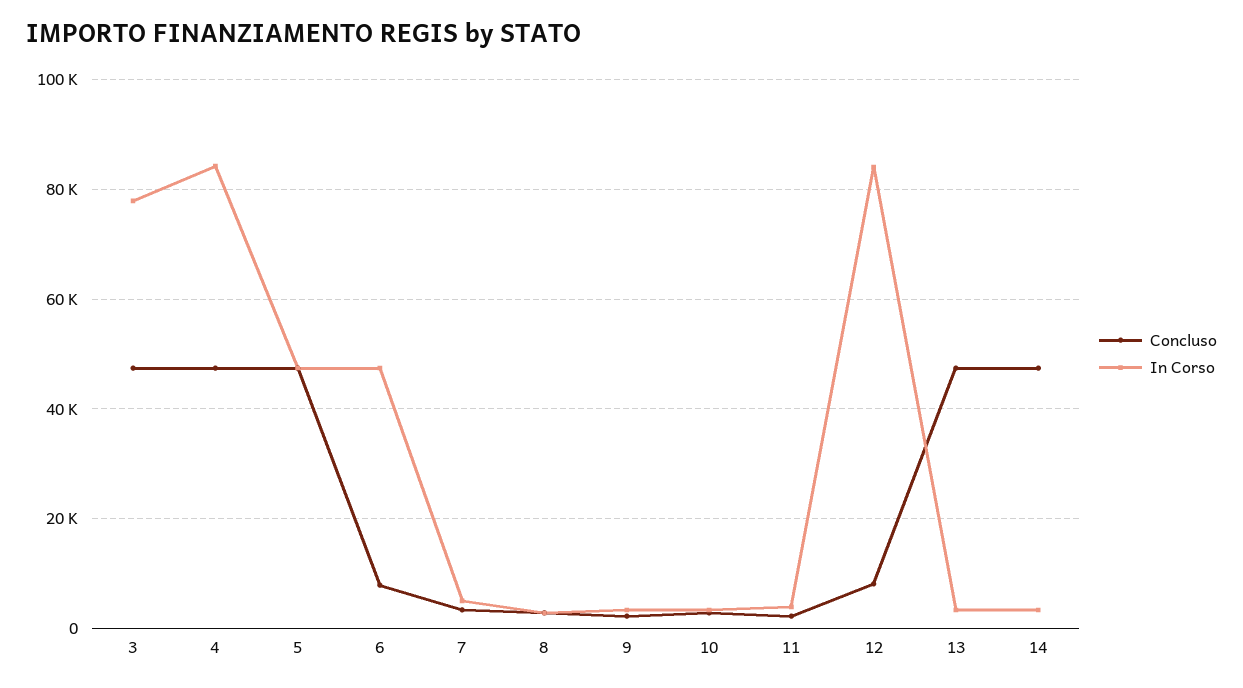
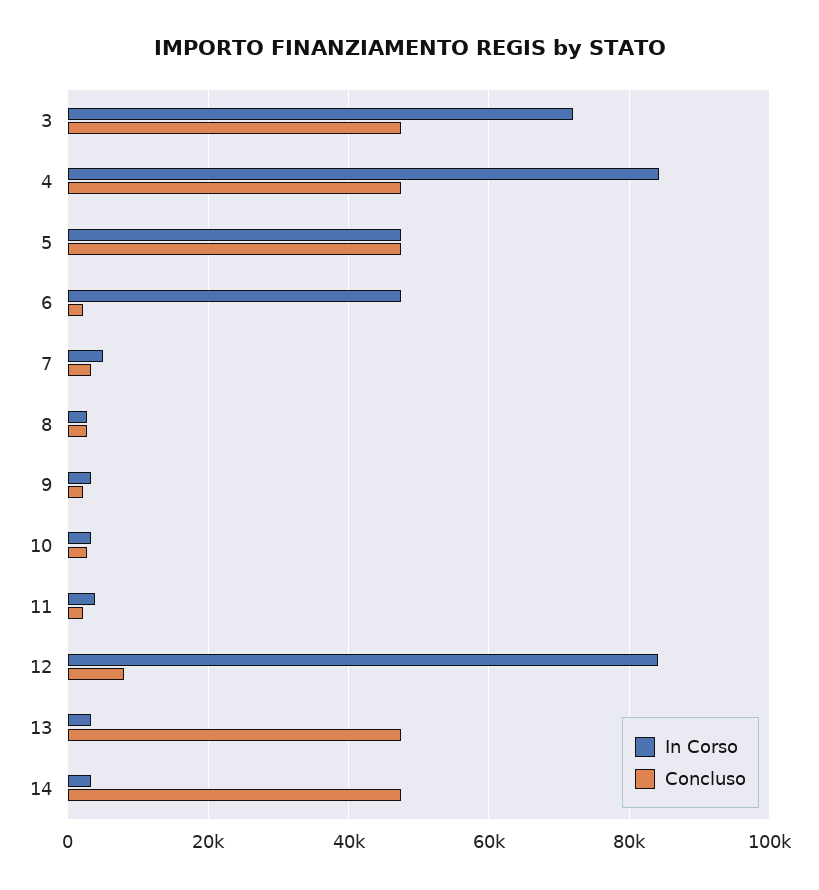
In Corso, 3: 78000 -> 72000
Concluso, 6: 8000 -> 2000

